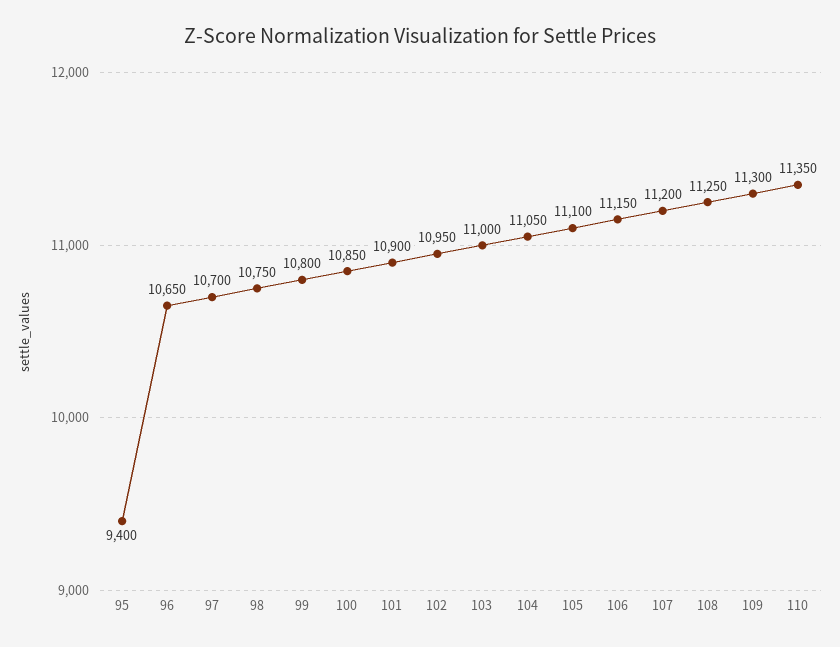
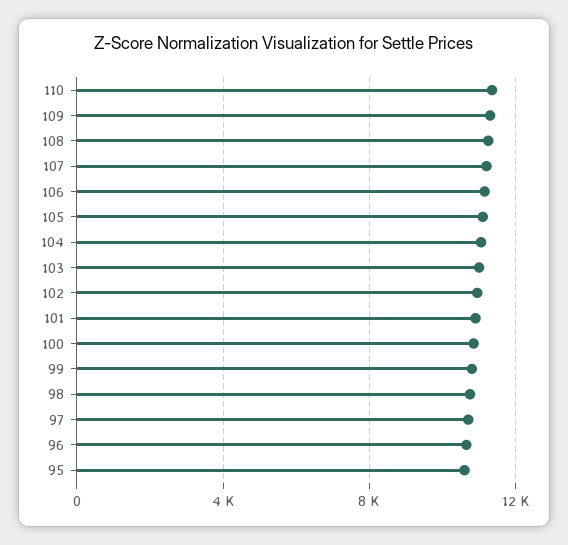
95: 9400 -> 10500

